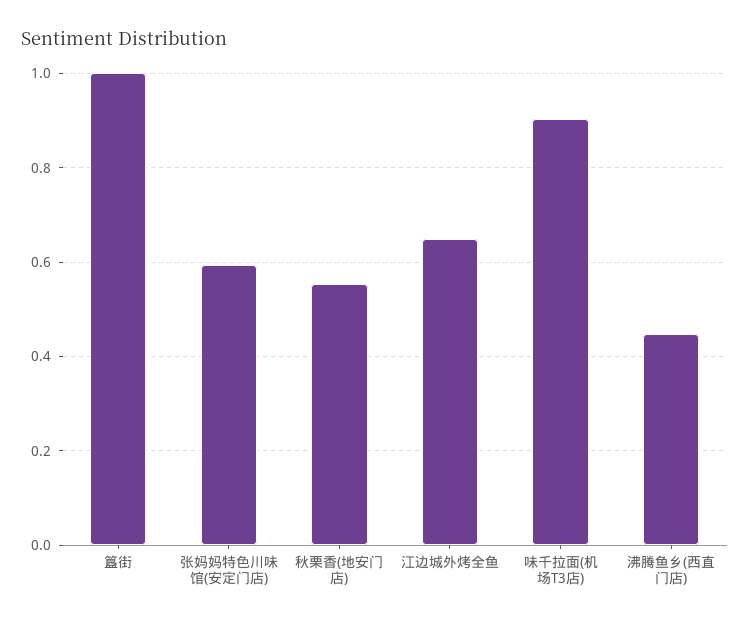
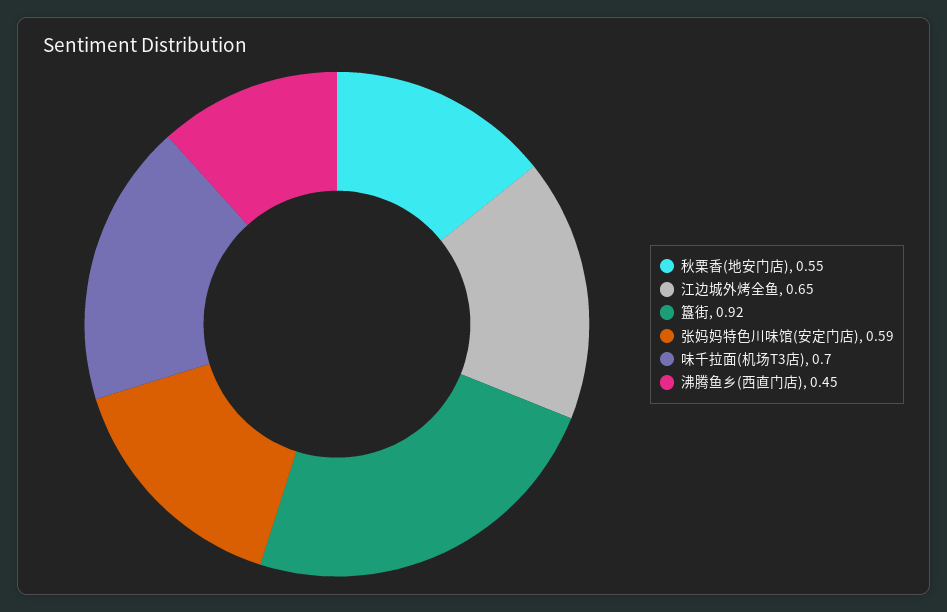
簋街: 1 -> 0.92
味千拉面(机场T3店): 0.9 -> 0.7

